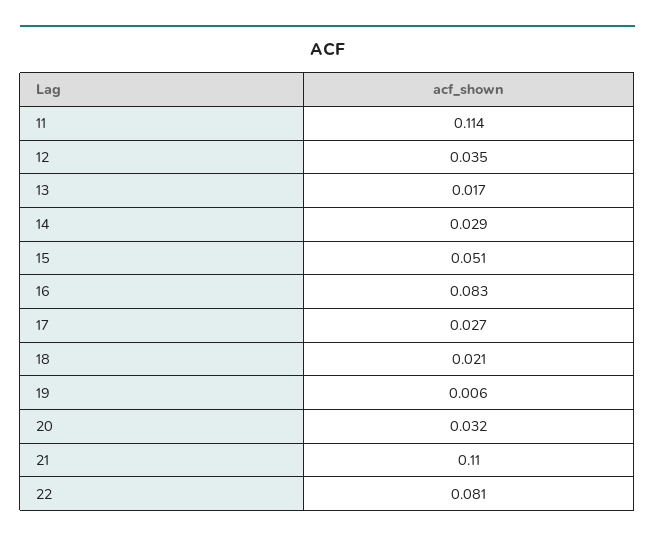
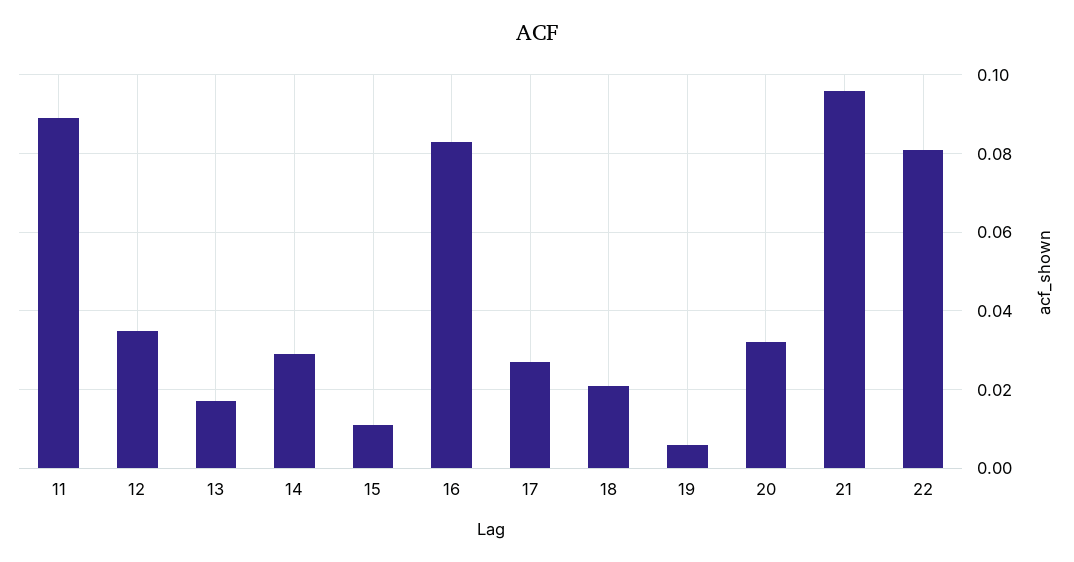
11: 0.114 -> 0.09
15: 0.051 -> 0.01
21: 0.11 -> 0.095

